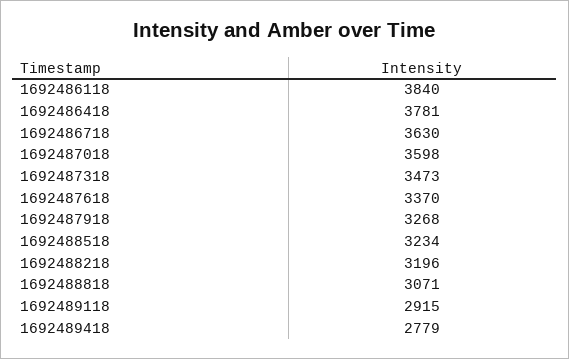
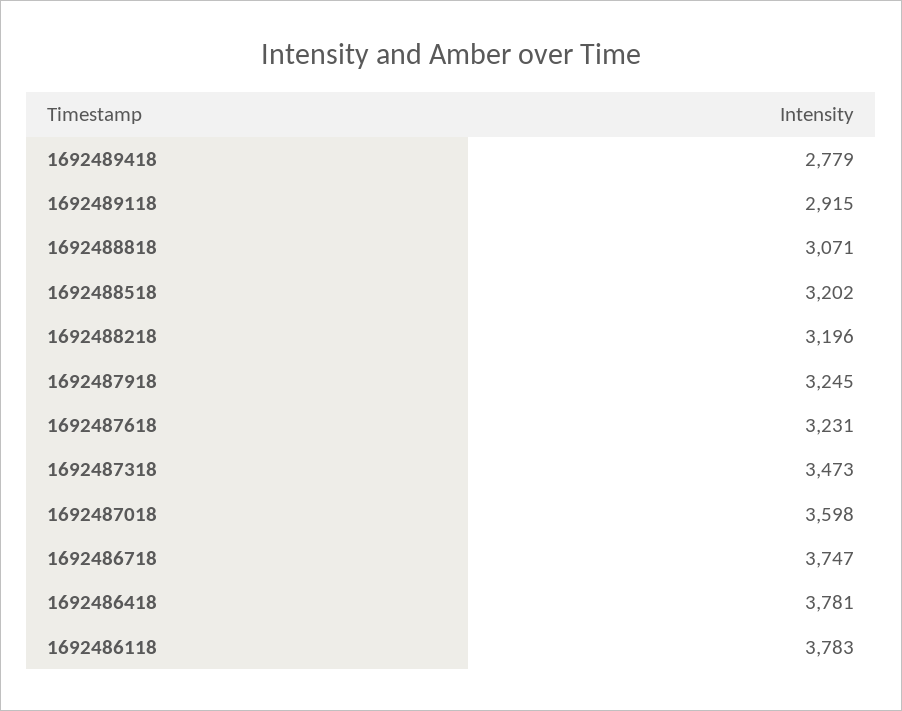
1692486118: 3840 -> 3783
1692486718: 3630 -> 3747
1692487618: 3370 -> 3231
1692487918: 3268 -> 3245
1692488518: 3234 -> 3202

